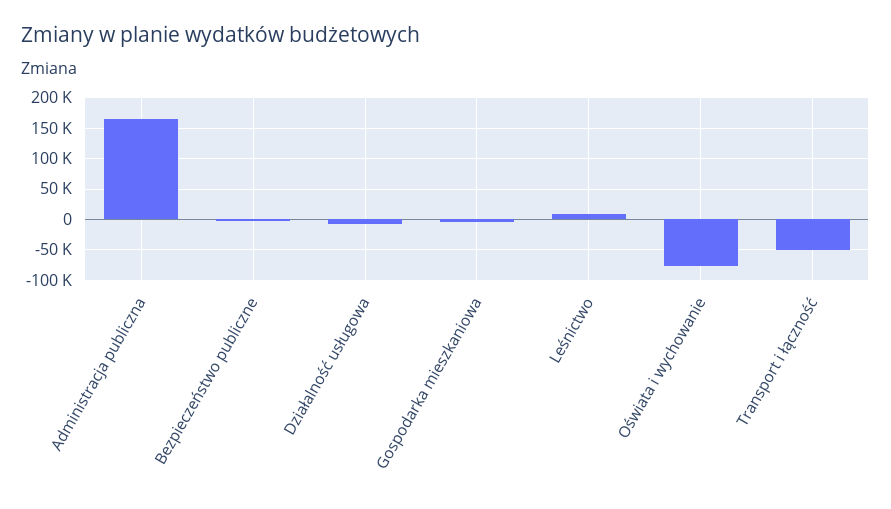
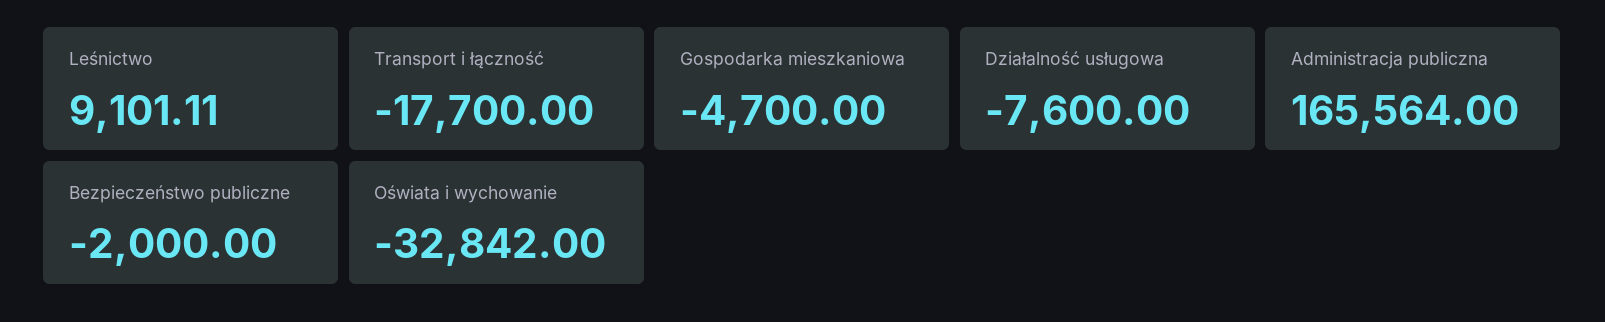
Oświata i wychowanie: -80000 -> -32842
Transport i łączność: -50000 -> -17700

